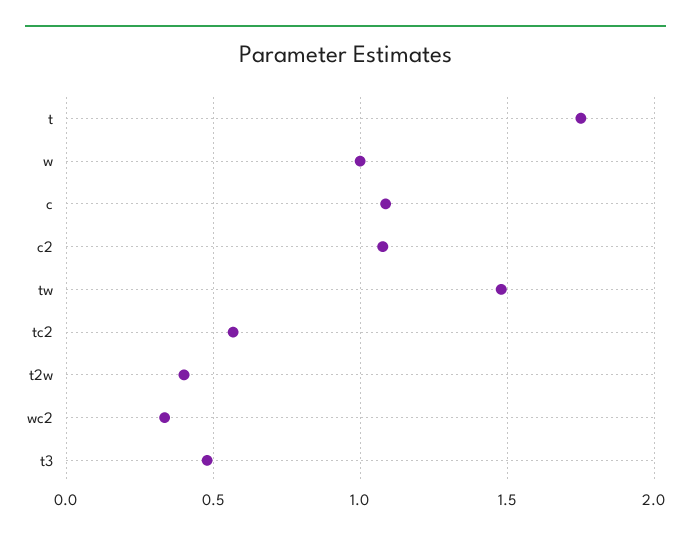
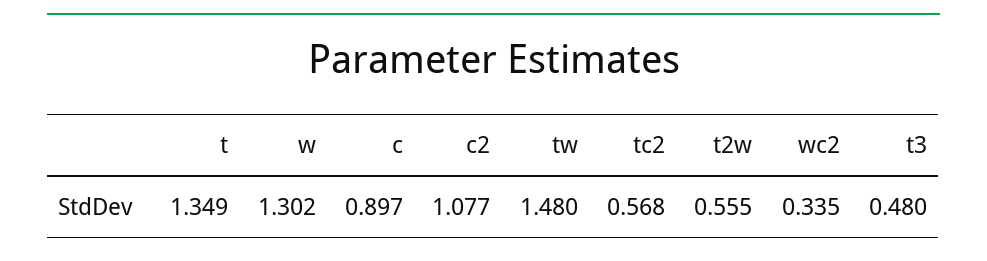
t: 1.75 -> 1.349
w: 1 -> 1.302
c: 1.1 -> 0.897
t2w: 0.4 -> 0.555

